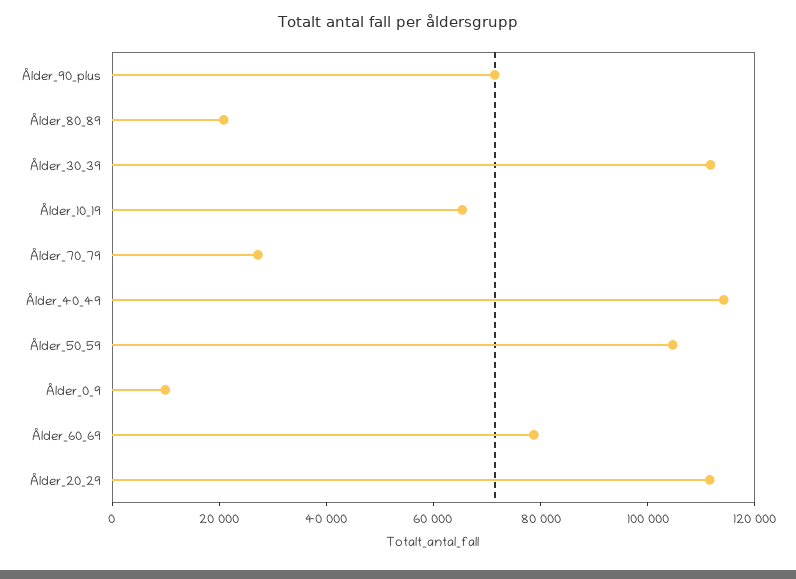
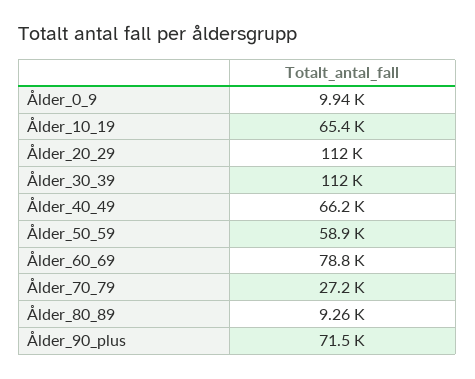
Ålder_80_89: 20000 -> 9260
Ålder_40_49: 115000 -> 66200
Ålder_50_59: 105000 -> 58900

